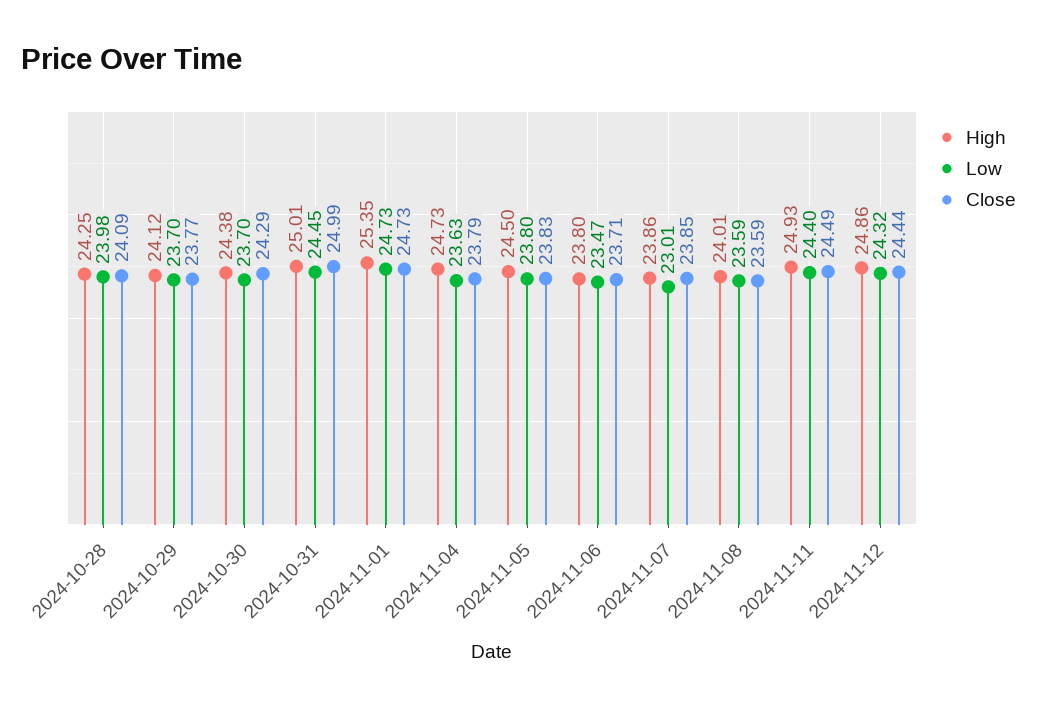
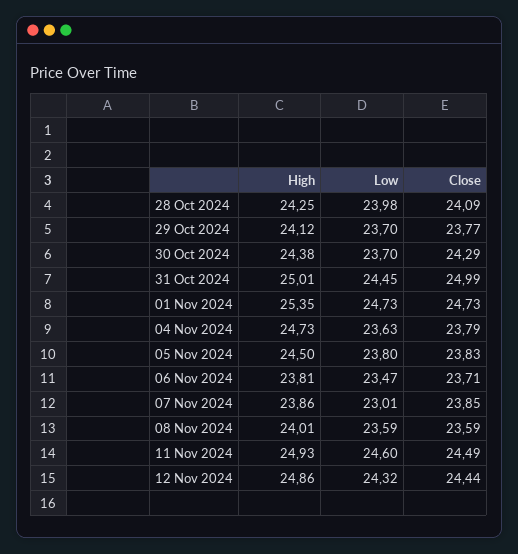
High, 2024-11-06: 23.8 -> 23.81
Low, 2024-11-11: 24.4 -> 24.6

